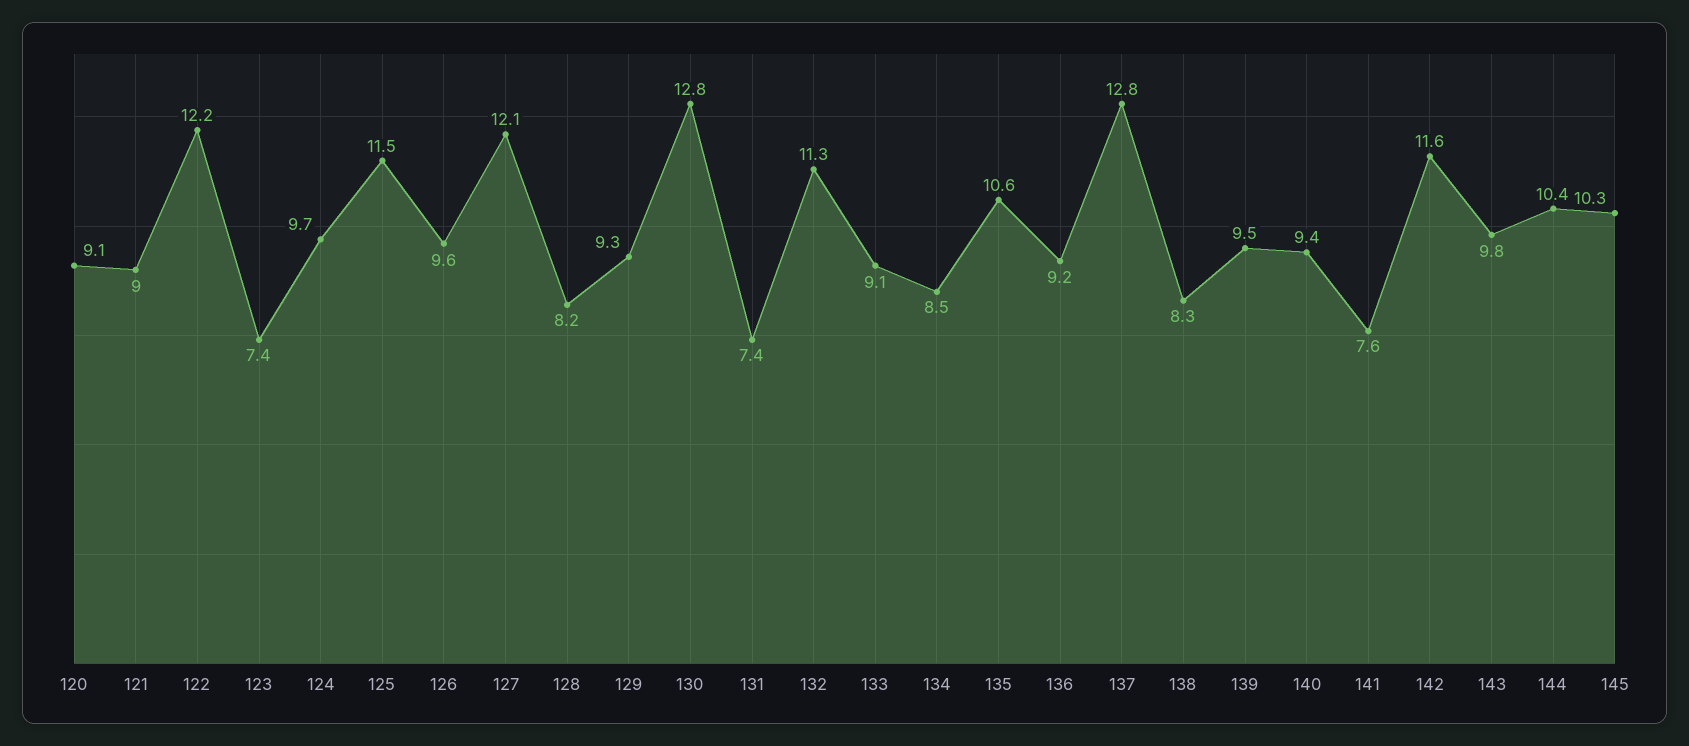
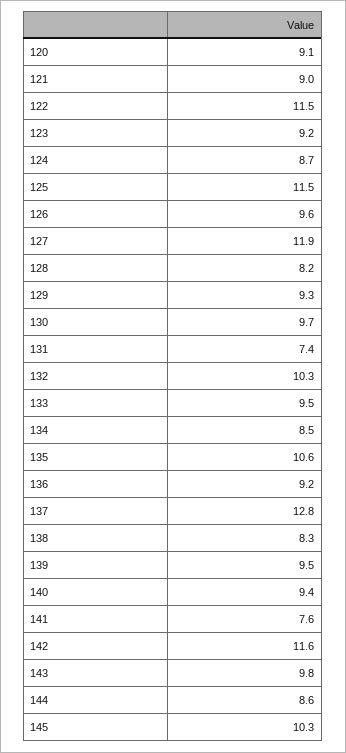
122: 12.2 -> 11.5
123: 7.4 -> 9.2
124: 9.7 -> 8.7
127: 12.1 -> 11.9
130: 12.8 -> 9.7
132: 11.3 -> 10.3
133: 9.1 -> 9.5
144: 10.4 -> 8.6

